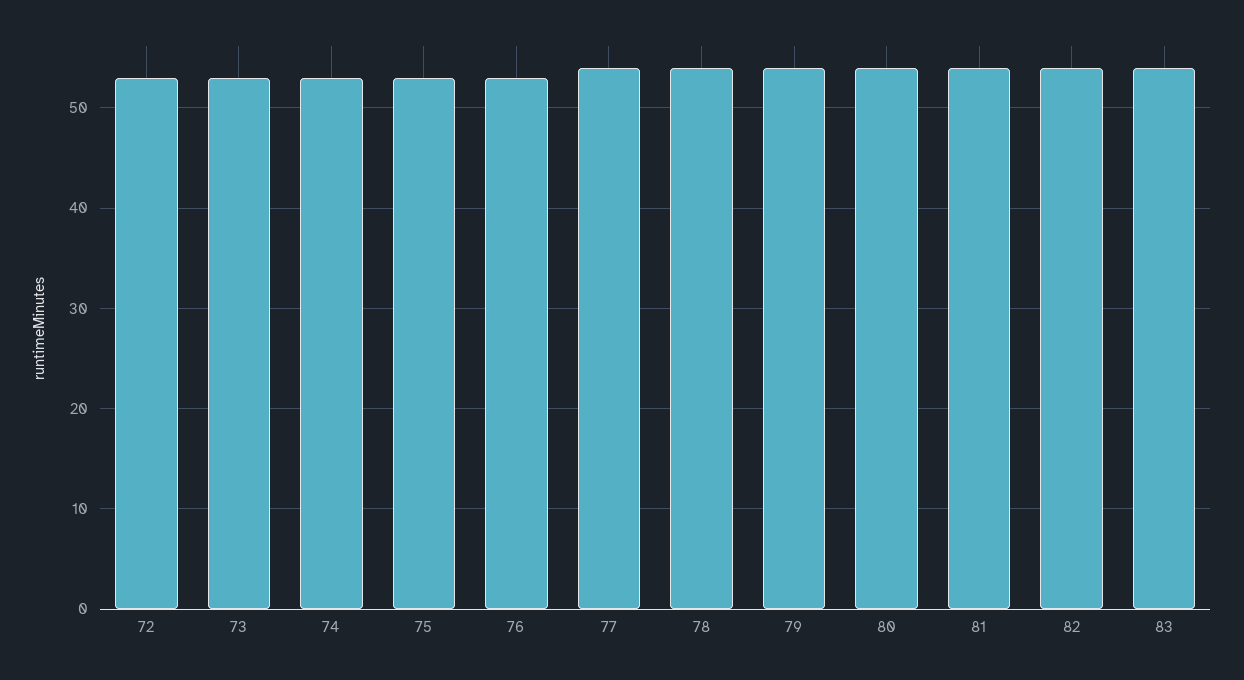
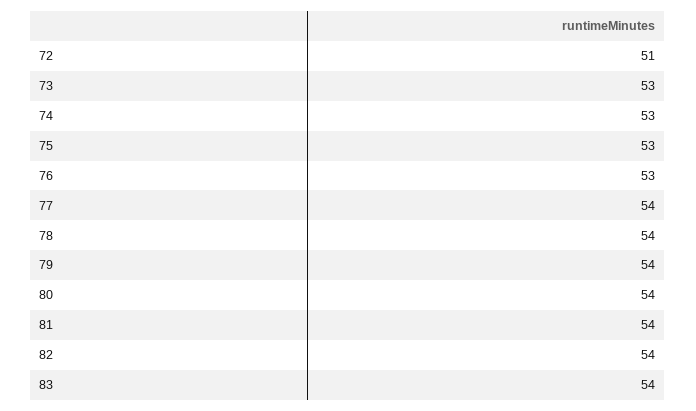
72: 53 -> 51

